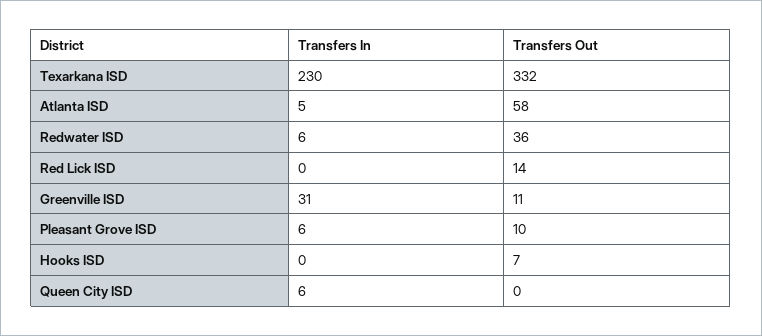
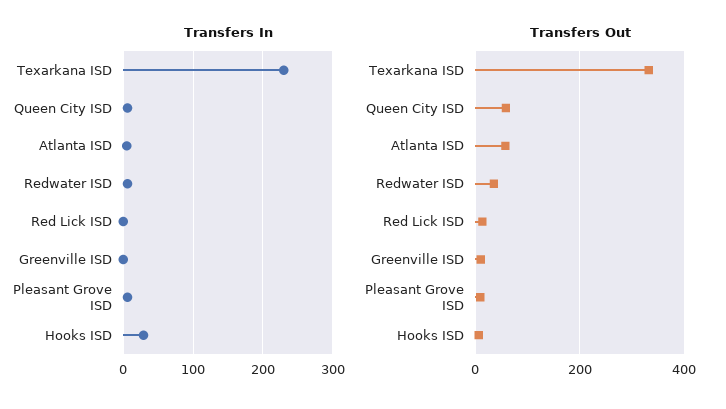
Transfers In, Greenville ISD: 31 -> 0
Transfers In, Hooks ISD: 0 -> 30
Transfers Out, Queen City ISD: 0 -> 60

